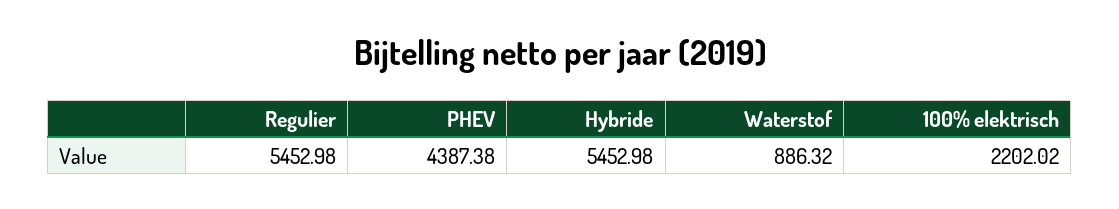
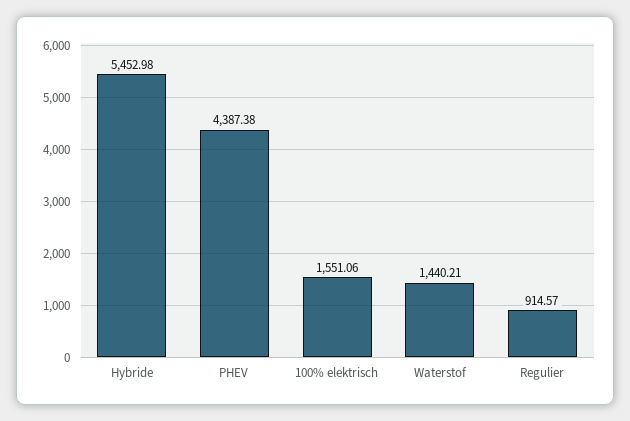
Regulier: 5452.98 -> 914.57
Waterstof: 886.32 -> 1440.21
100% elektrisch: 2202.02 -> 1551.06

